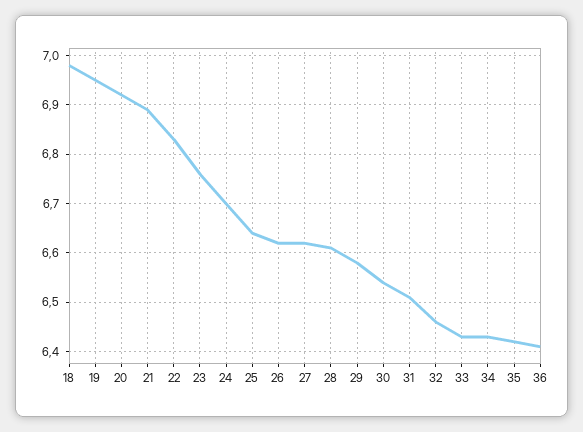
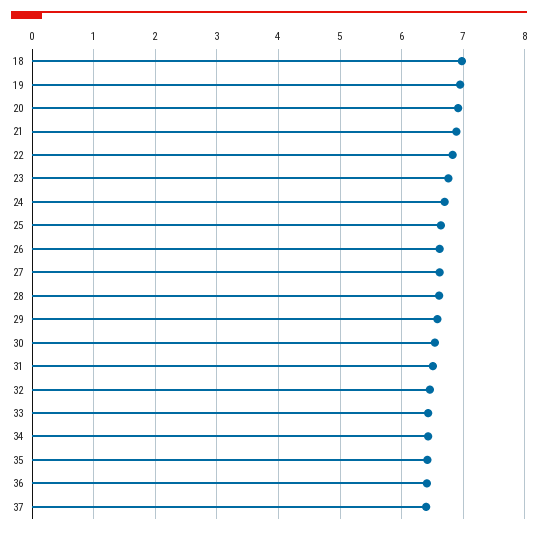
37: none -> 6.4

